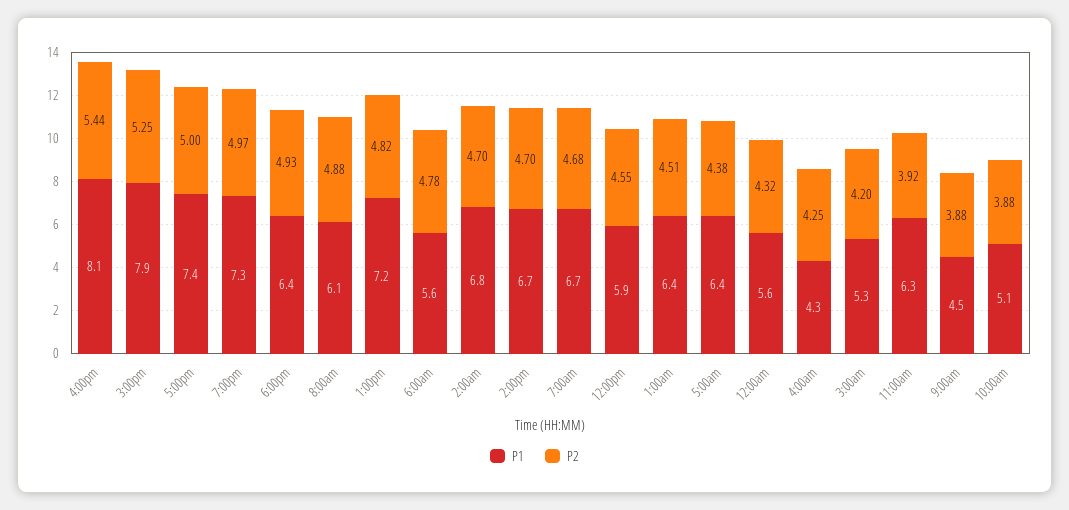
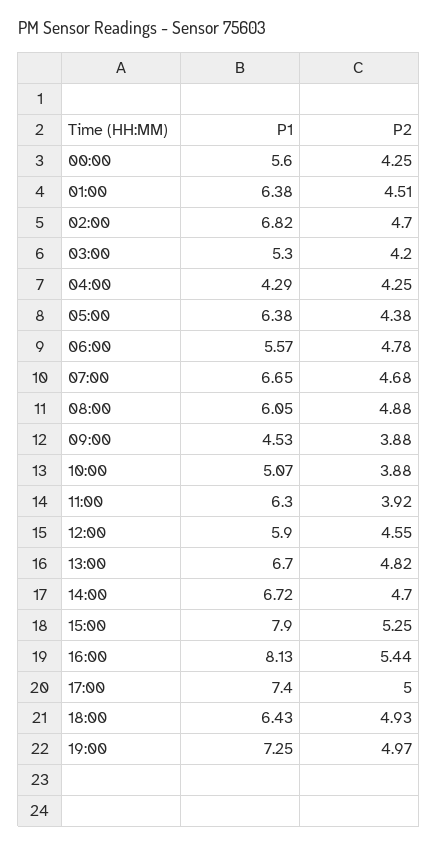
P1, 1:00pm: 7.2 -> 6.7
P2, 12:00am: 4.32 -> 4.25

